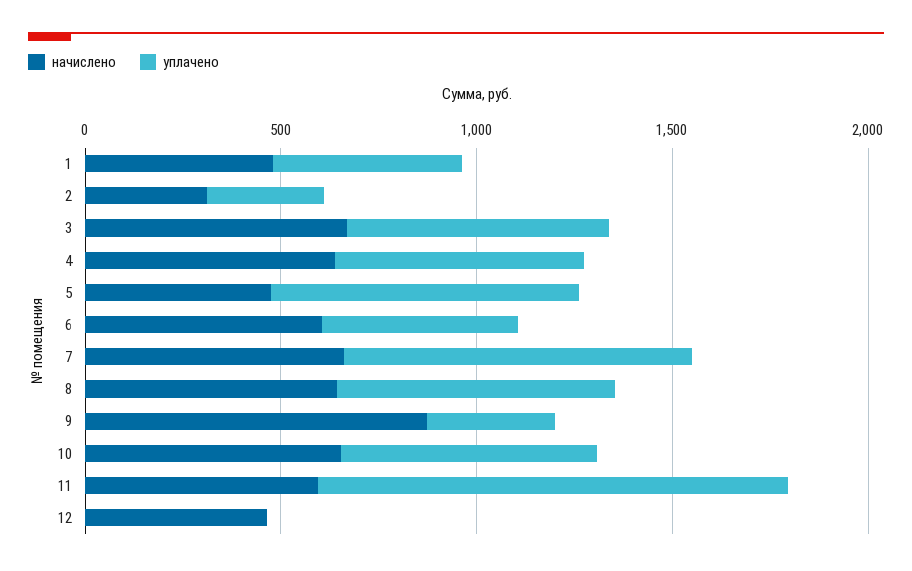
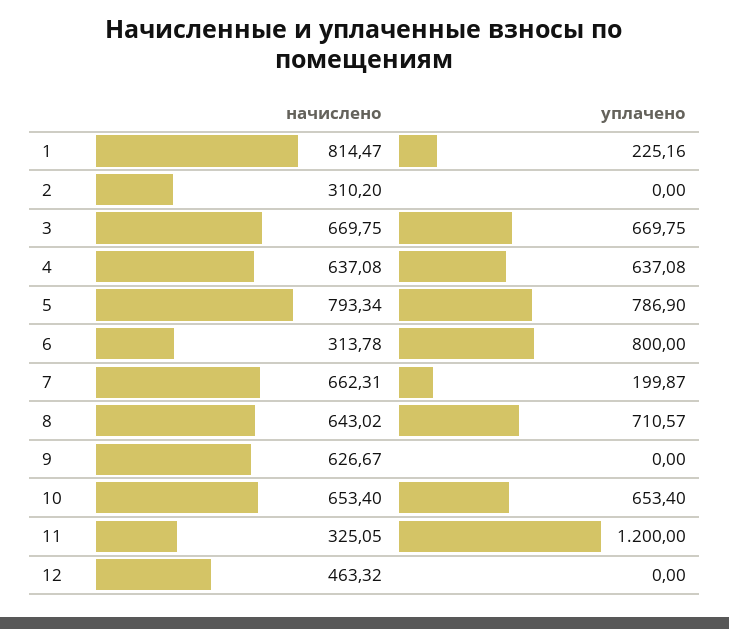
начислено, 1: 500 -> 814.47
уплачено, 1: 500 -> 225.16
уплачено, 2: 300 -> 0
начислено, 5: 500 -> 793.34
начислено, 6: 600 -> 313.78
уплачено, 6: 500 -> 800
уплачено, 7: 900 -> 199.87
начислено, 9: 900 -> 626.67
уплачено, 9: 300 -> 0
начислено, 11: 600 -> 325.05

